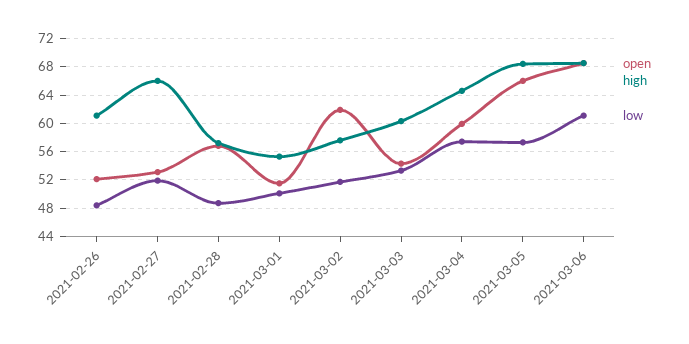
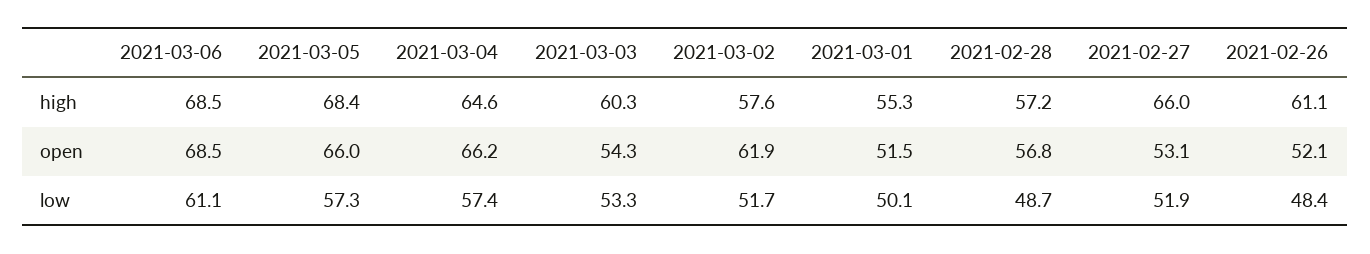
open, 2021-03-04: 60 -> 66.2

